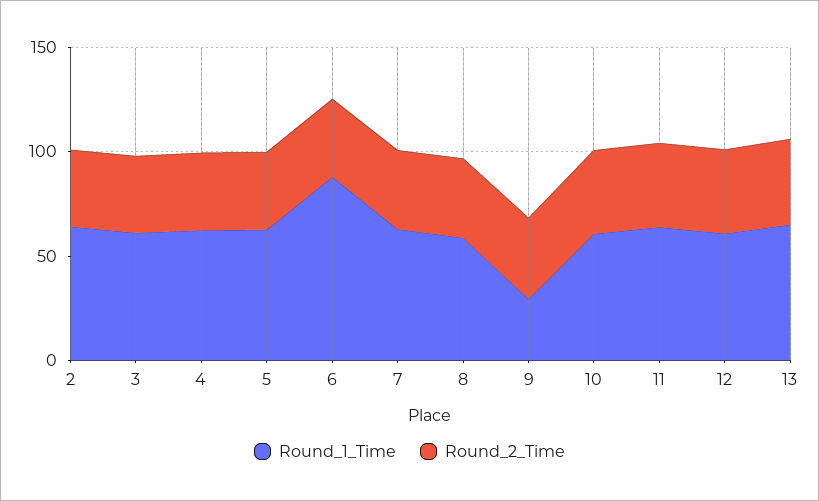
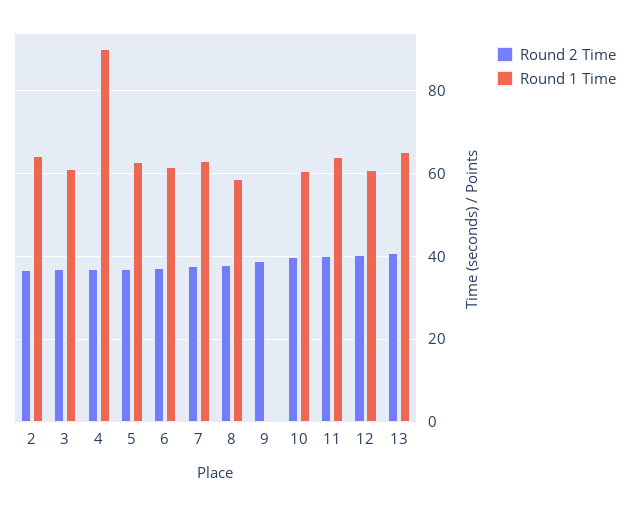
Round_1_Time, 4: 60 -> 90
Round_1_Time, 6: 90 -> 62
Round_1_Time, 9: 30 -> 0

